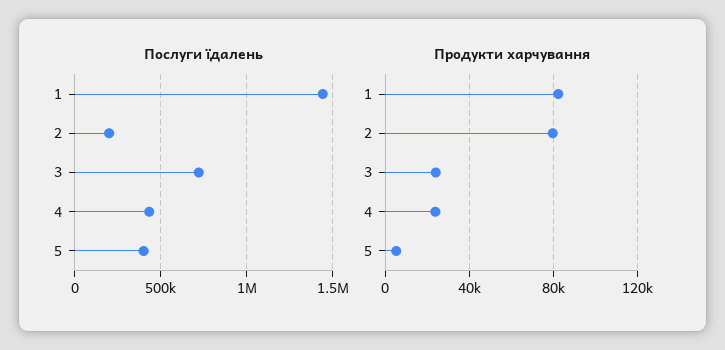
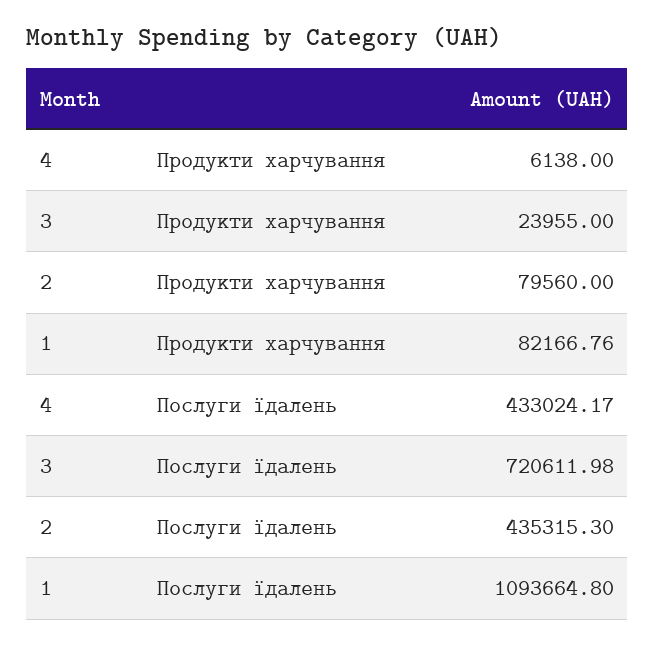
Послуги їдалень, 1: 1450000 -> 1093664.8
Послуги їдалень, 2: 200000 -> 435315.3
Послуги їдалень, 5: 400000 -> none
Продукти харчування, 4: 25000 -> 6138
Продукти харчування, 5: 5000 -> none

